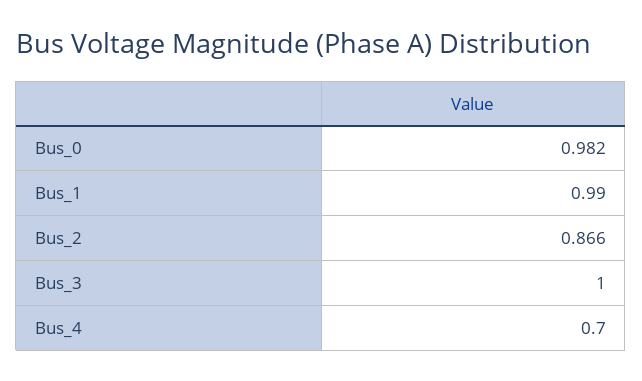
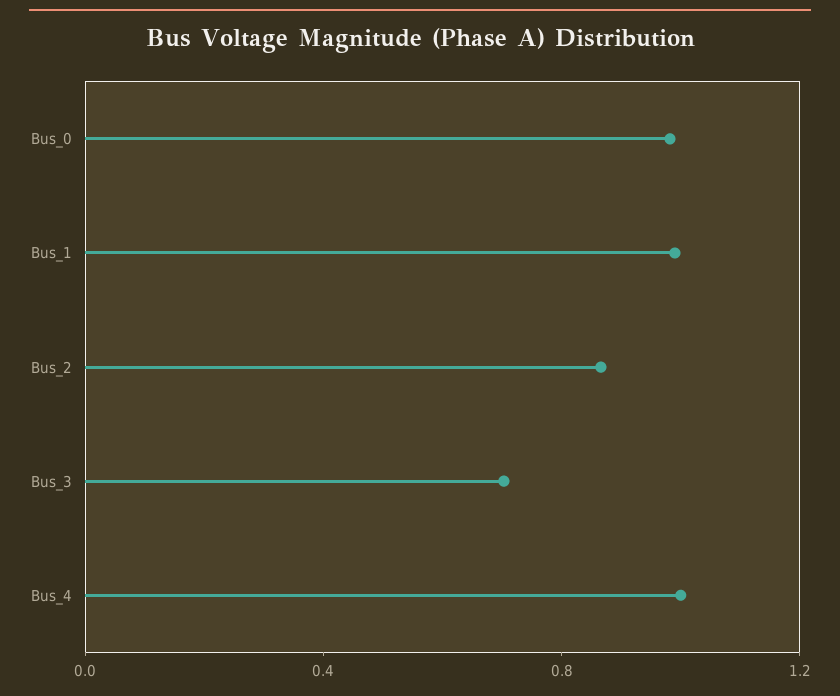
Bus_3: 1 -> 0.7
Bus_4: 0.7 -> 1

